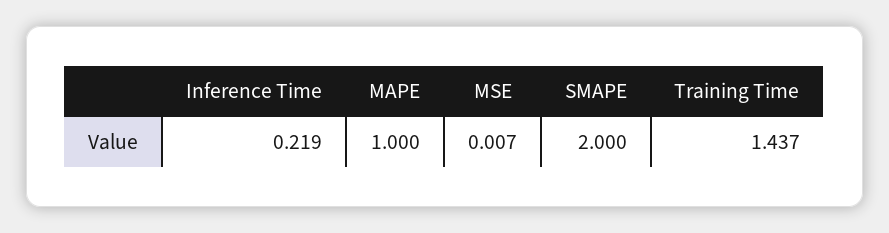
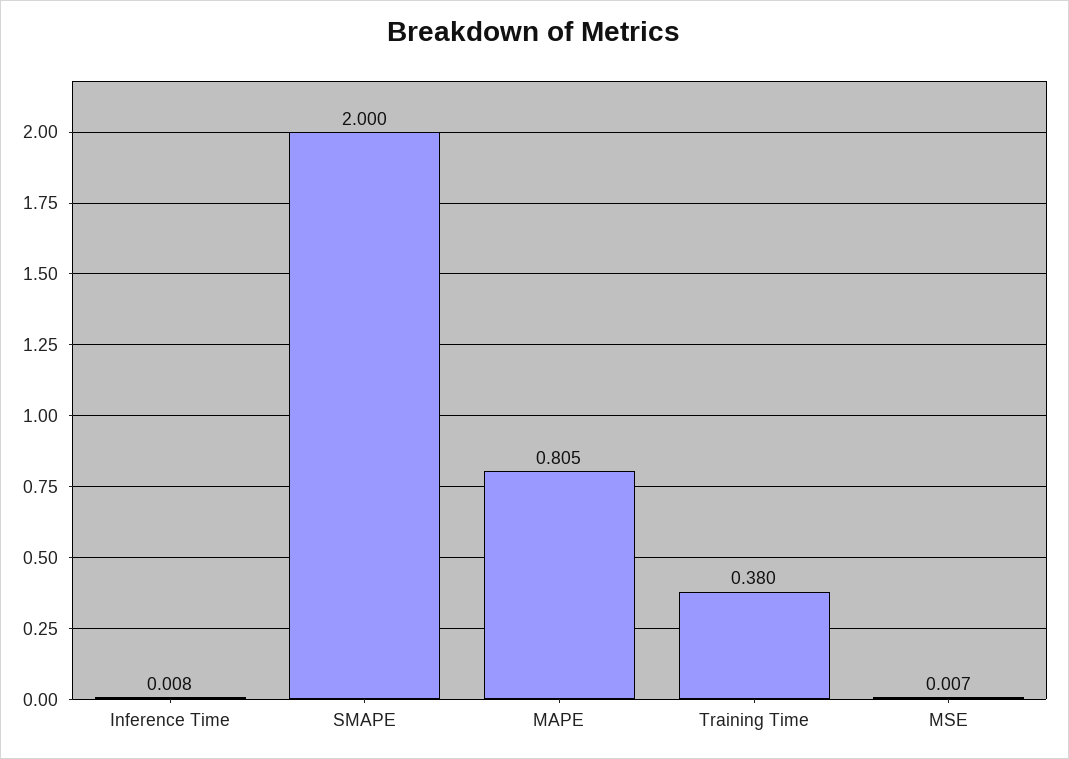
Inference Time: 0.219 -> 0.008
MAPE: 1 -> 0.805
Training Time: 1.437 -> 0.38

